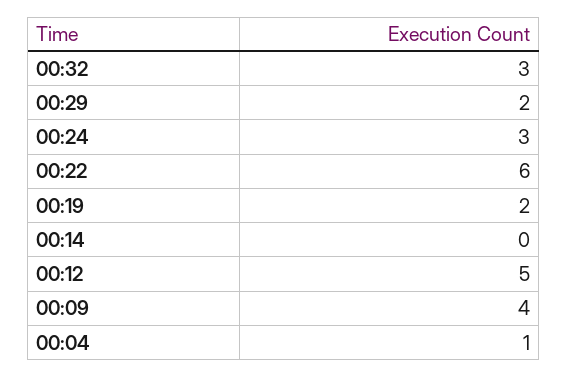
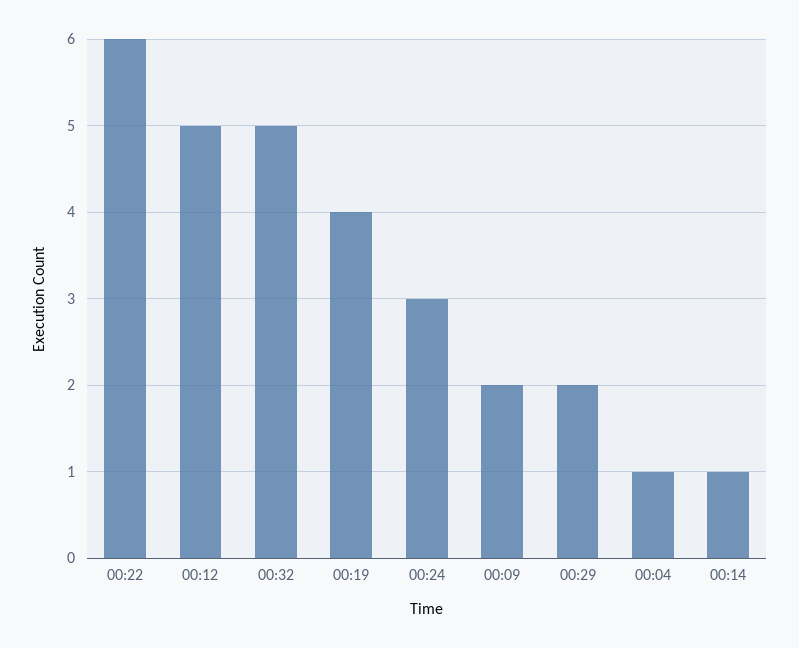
00:32: 3 -> 5
00:19: 2 -> 4
00:14: 0 -> 1
00:09: 4 -> 2

